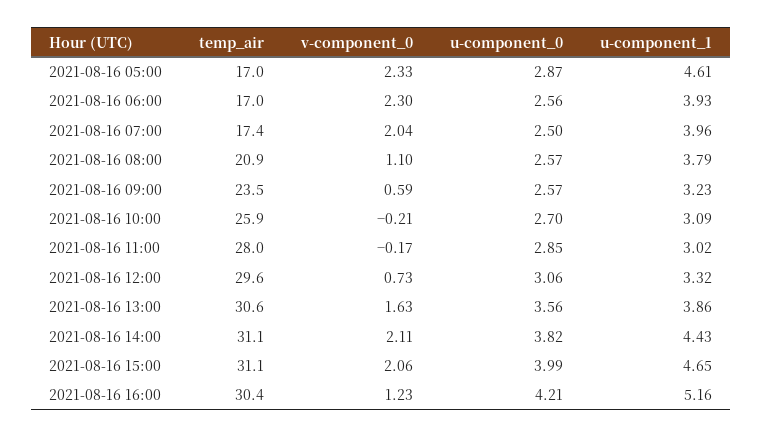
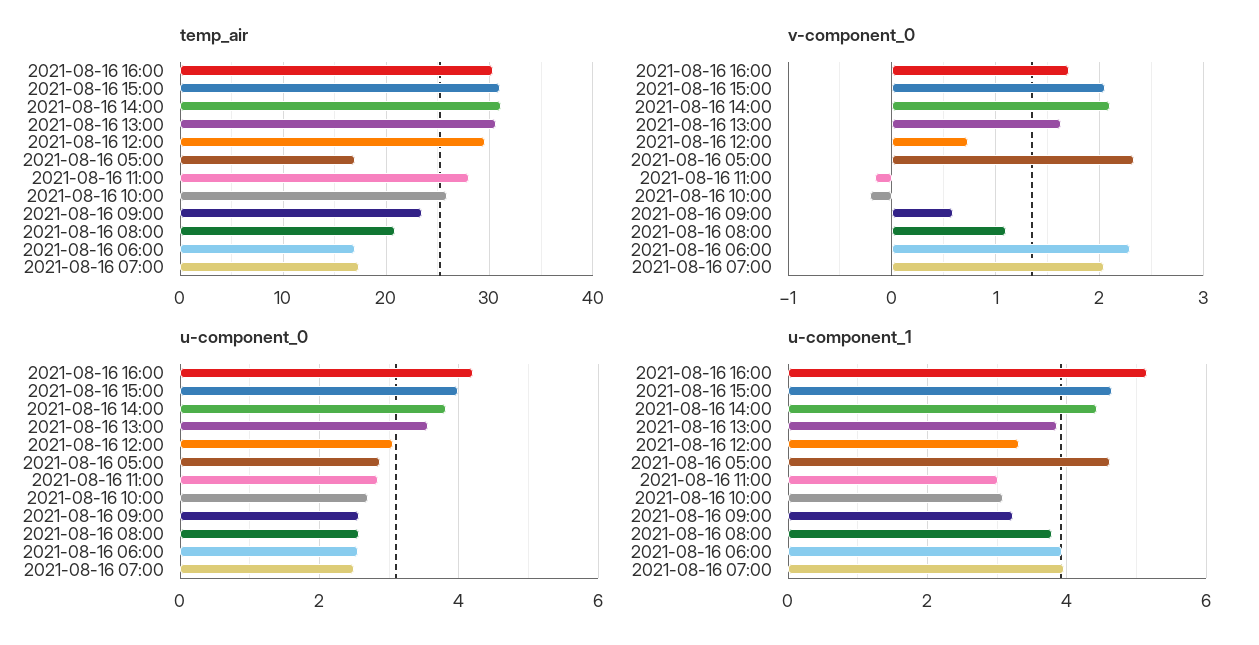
v-component_0, 2021-08-16 16:00: 1.23 -> 1.7

